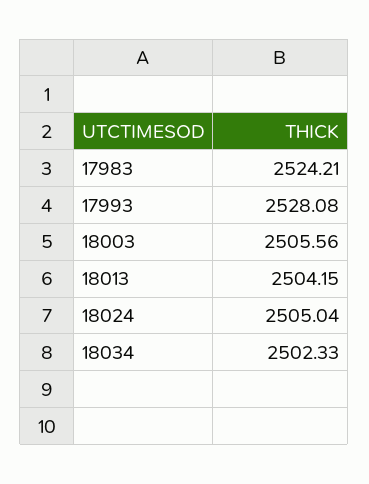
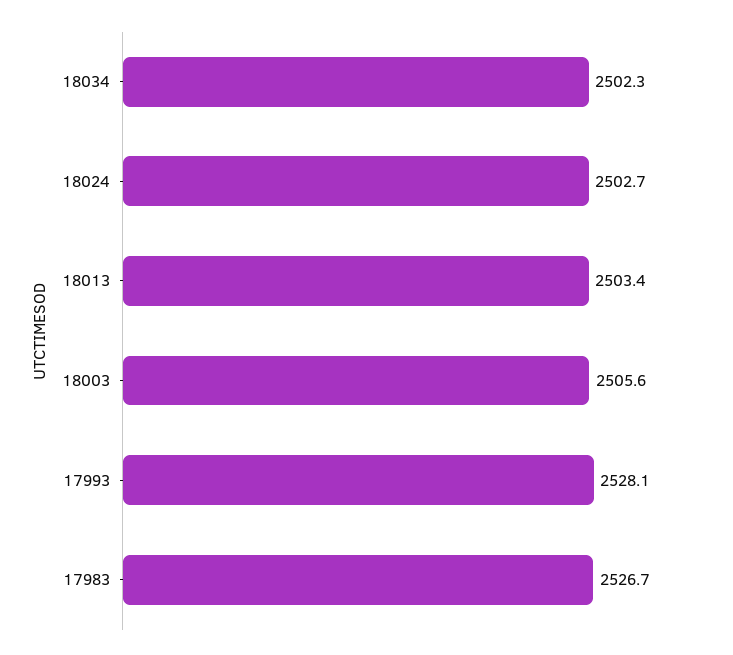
17983: 2524.21 -> 2526.7
18013: 2504.15 -> 2503.4
18024: 2505.04 -> 2502.7

